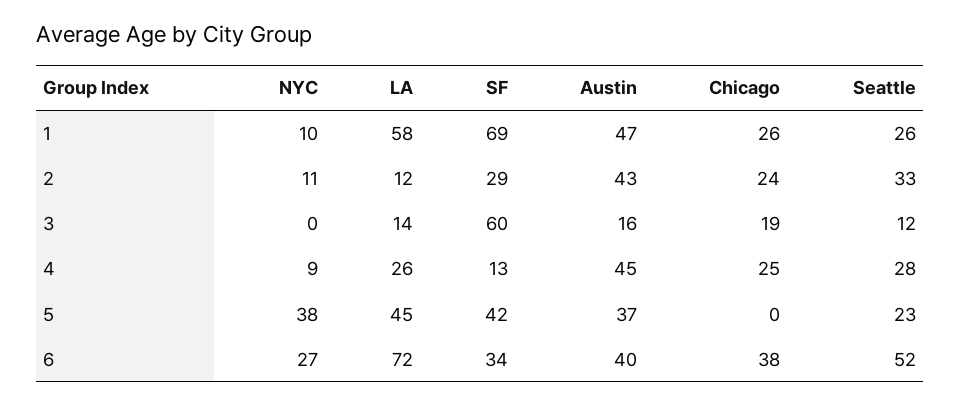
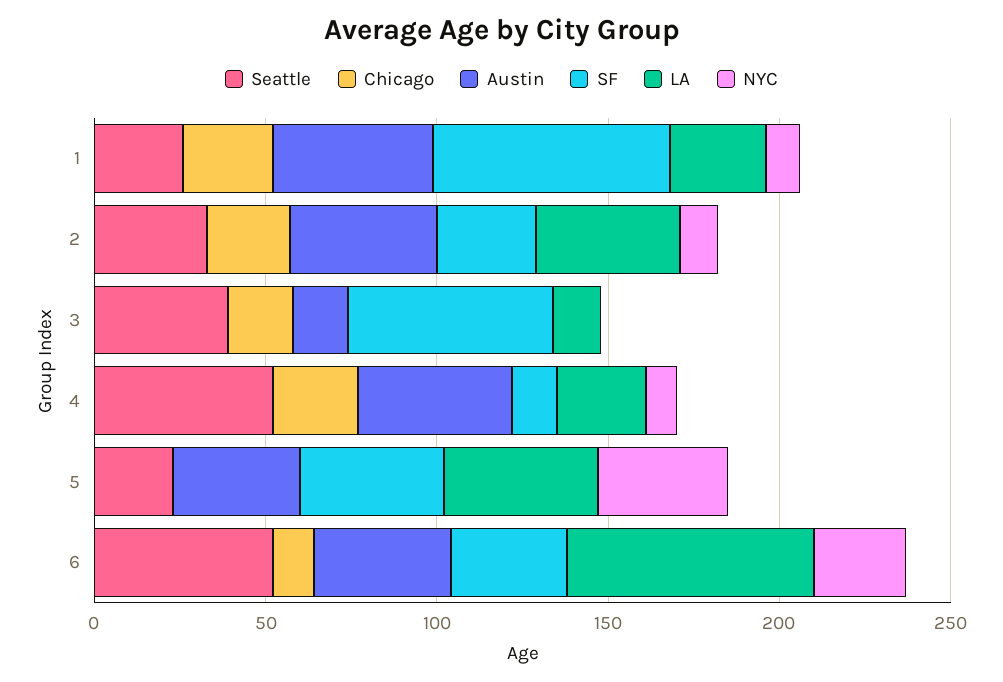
LA, 1: 58 -> 30
LA, 2: 12 -> 40
Seattle, 3: 12 -> 40
Seattle, 4: 28 -> 50
Chicago, 6: 38 -> 10

